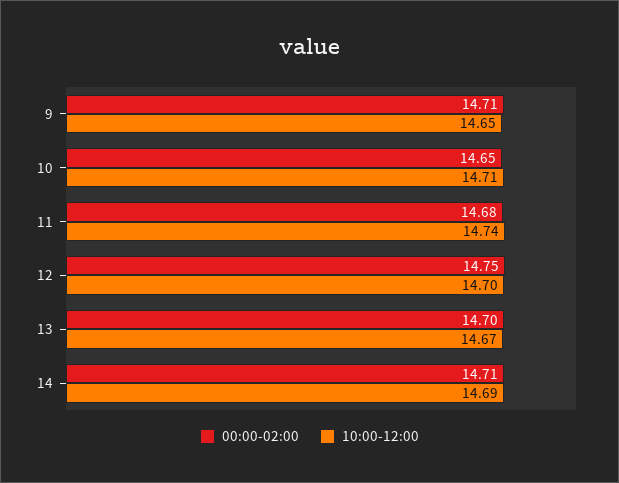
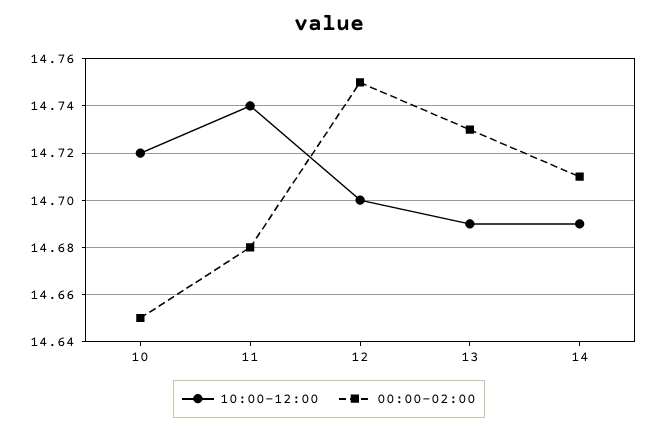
00:00-02:00, 9: 14.71 -> none
10:00-12:00, 9: 14.65 -> none
10:00-12:00, 10: 14.71 -> 14.72
00:00-02:00, 13: 14.7 -> 14.73
10:00-12:00, 13: 14.67 -> 14.69

